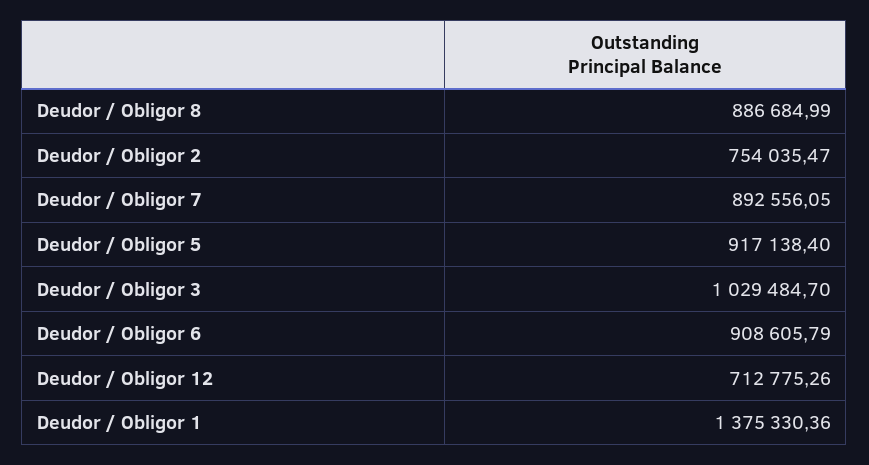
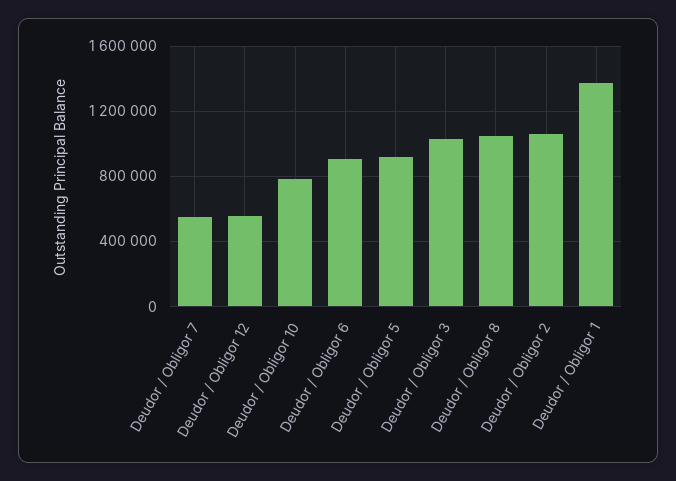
Deudor / Obligor 8: 886684.99 -> 1050000
Deudor / Obligor 2: 754035.47 -> 1050000
Deudor / Obligor 7: 892556.05 -> 550000
Deudor / Obligor 12: 712775.26 -> 550000
Deudor / Obligor 10: none -> 800000

